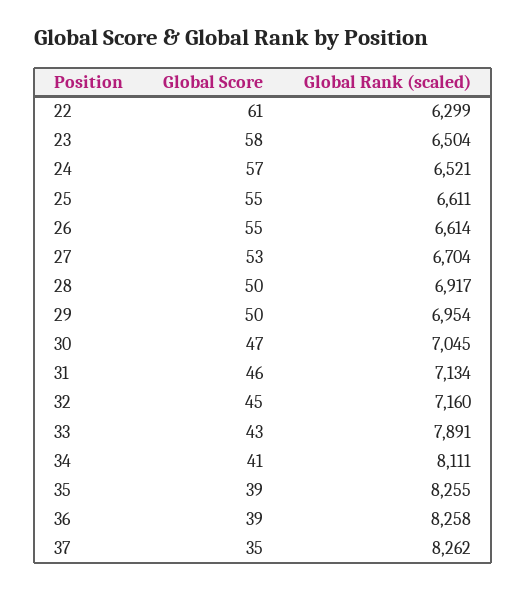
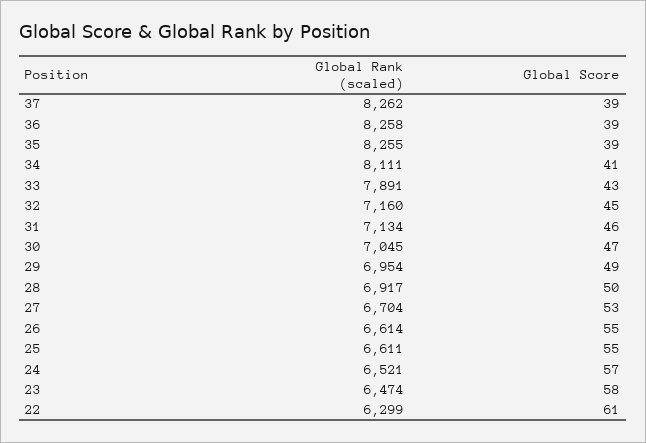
Global Rank (scaled), 23: 6504 -> 6474
Global Score, 29: 50 -> 49
Global Score, 37: 35 -> 39

